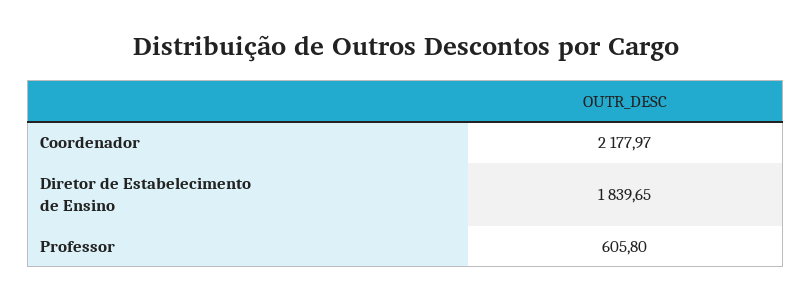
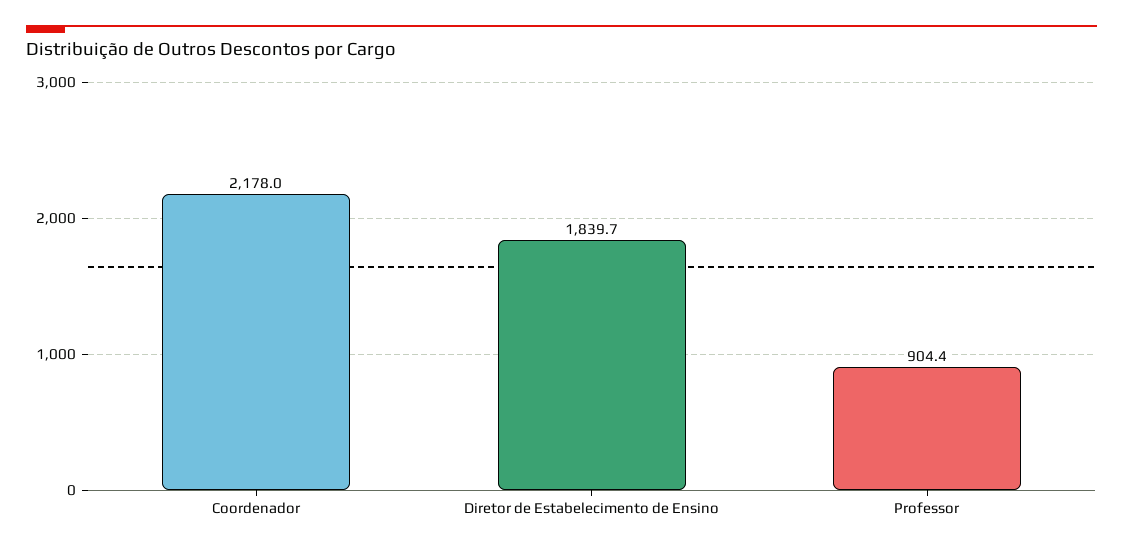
Professor: 605.8 -> 904.4

